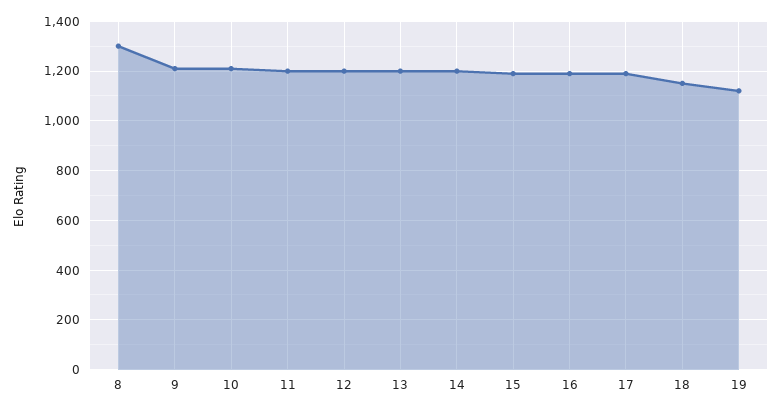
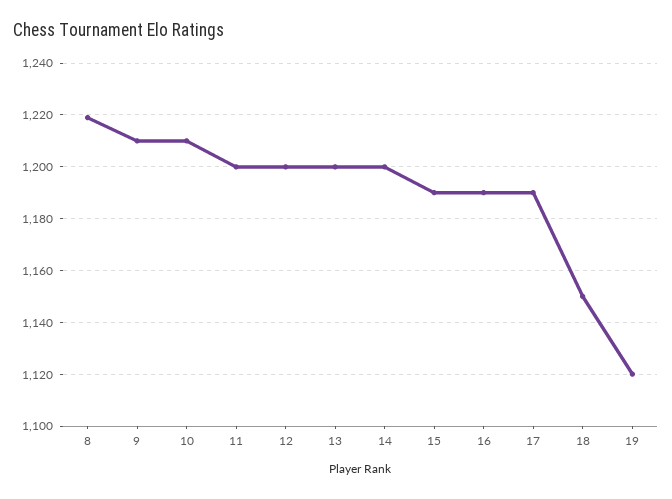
8: 1300 -> 1220

